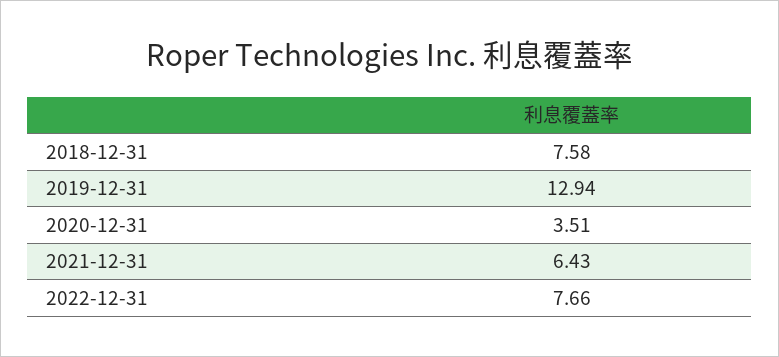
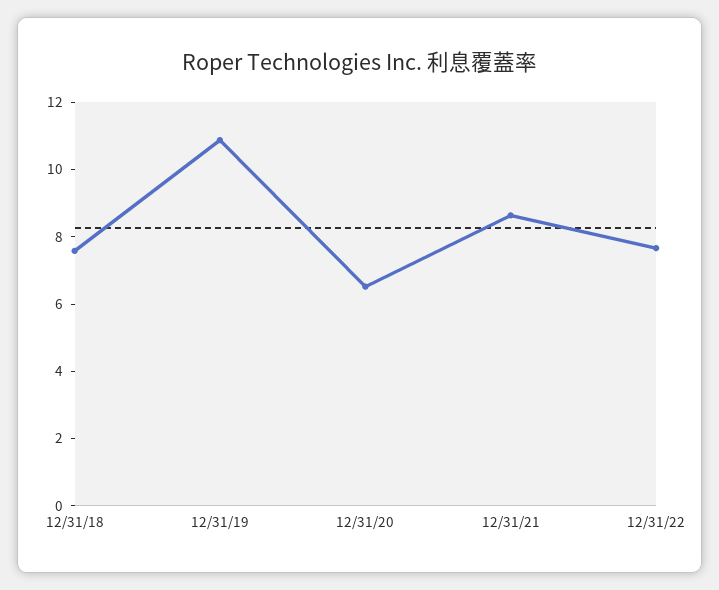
2019-12-31: 12.94 -> 11
2020-12-31: 3.51 -> 6.5
2021-12-31: 6.43 -> 8.5

